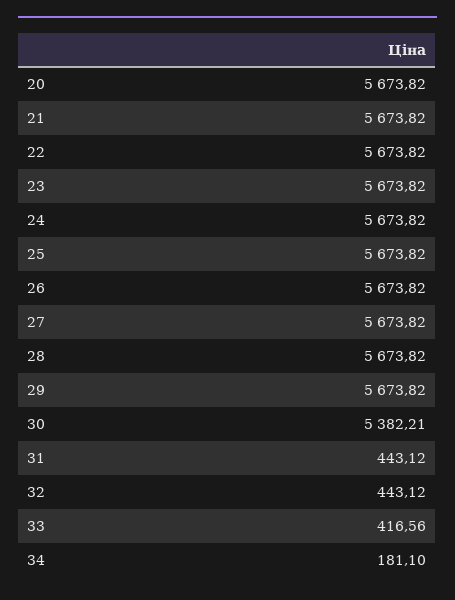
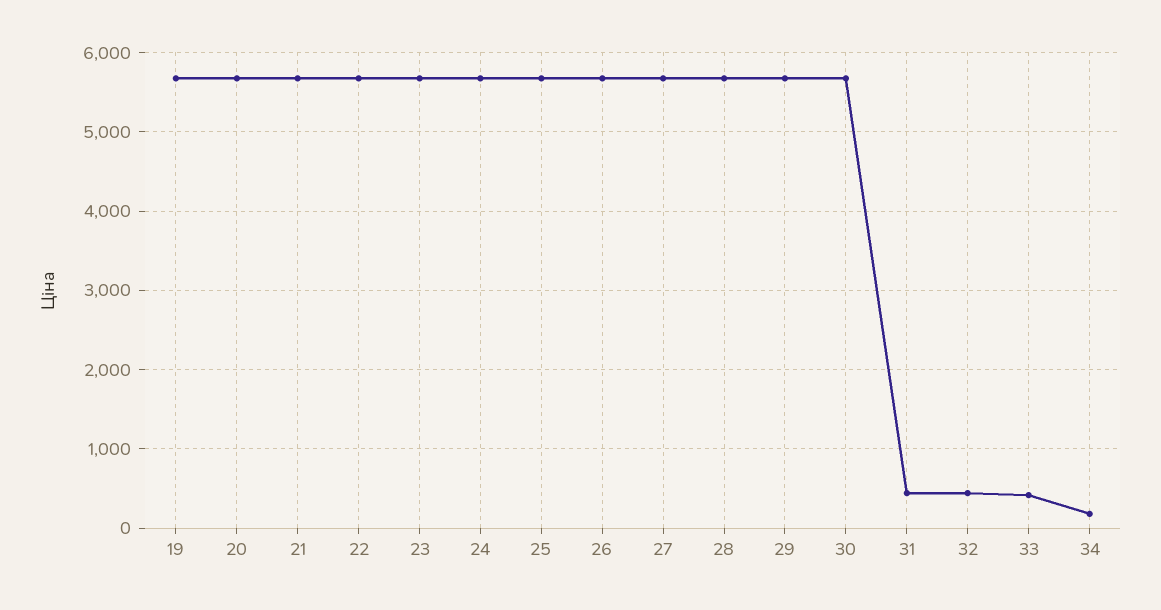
30: 5382.21 -> 5700
19: none -> 5700

